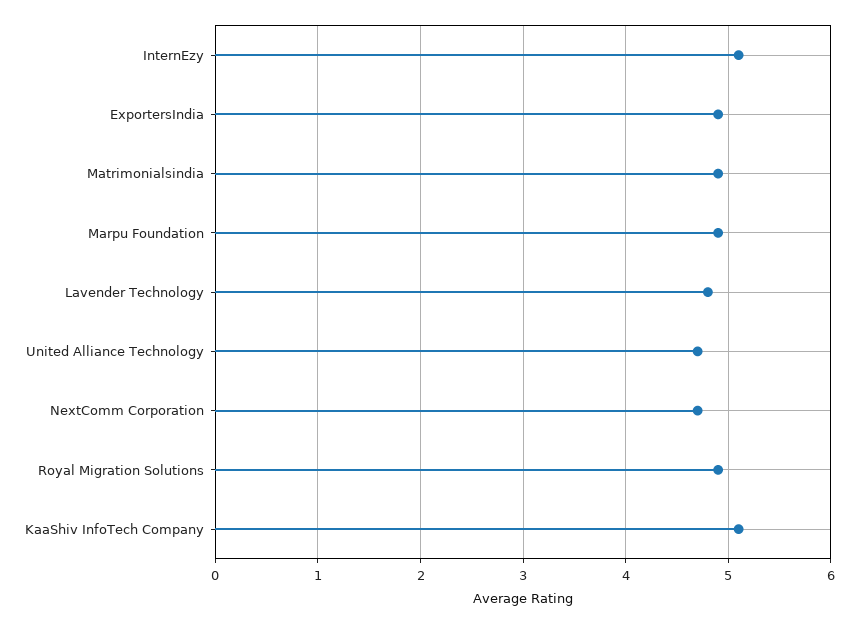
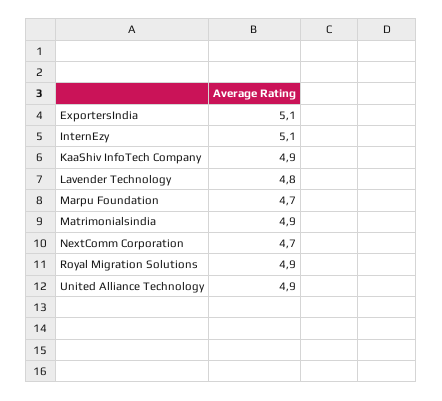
ExportersIndia: 4.9 -> 5.1
Marpu Foundation: 4.9 -> 4.7
United Alliance Technology: 4.7 -> 4.9
KaaShiv InfoTech Company: 5.1 -> 4.9

